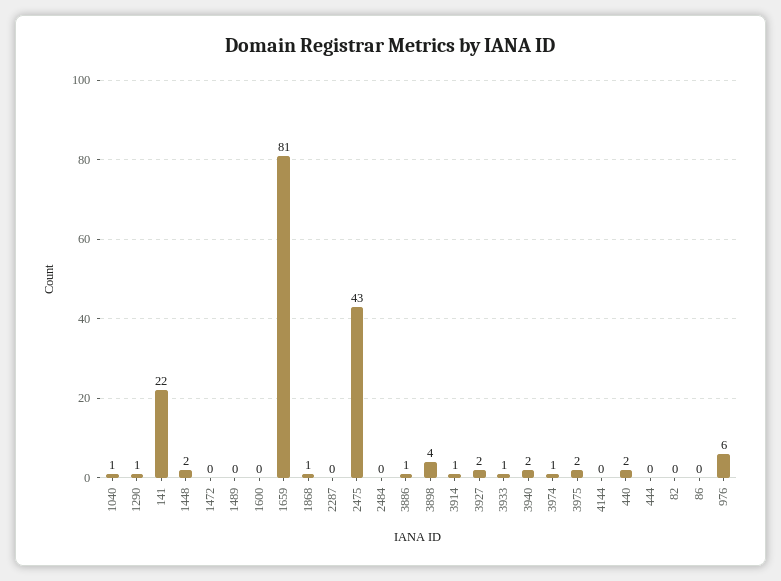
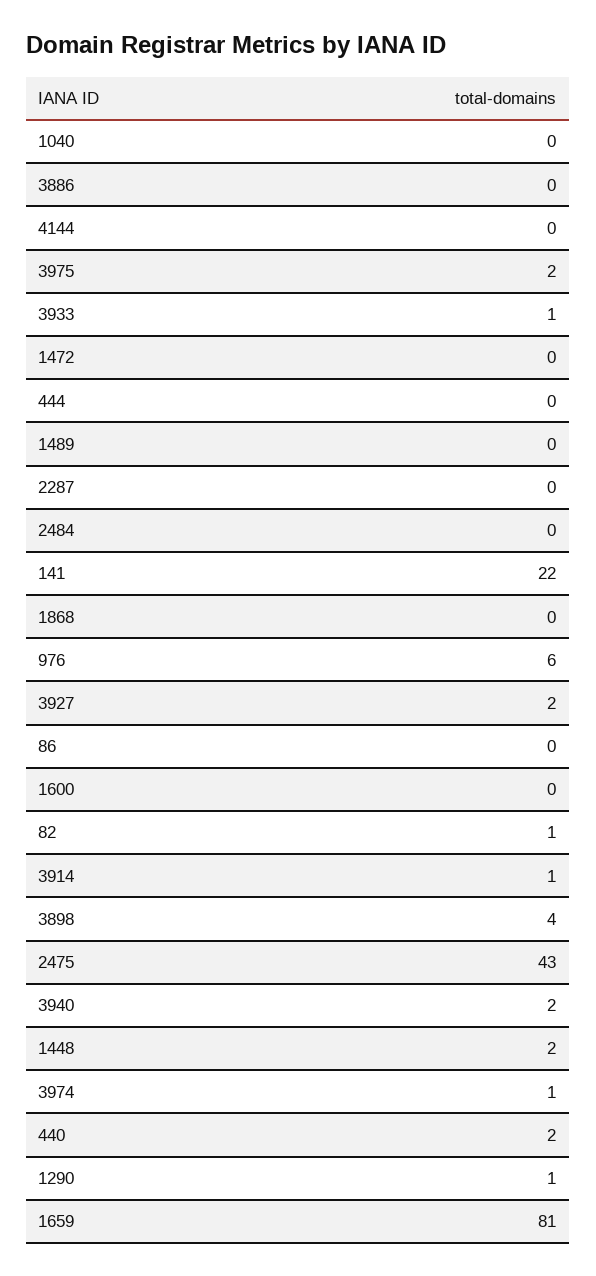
1040: 1 -> 0
1868: 1 -> 0
3886: 1 -> 0
82: 0 -> 1

